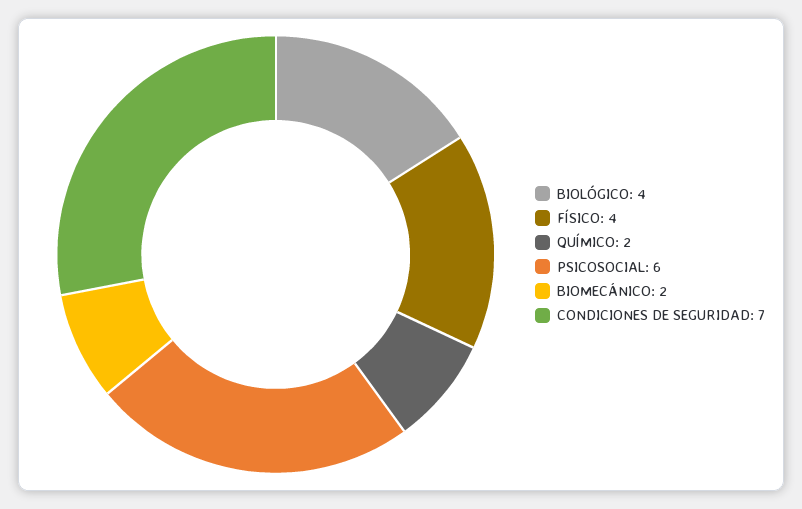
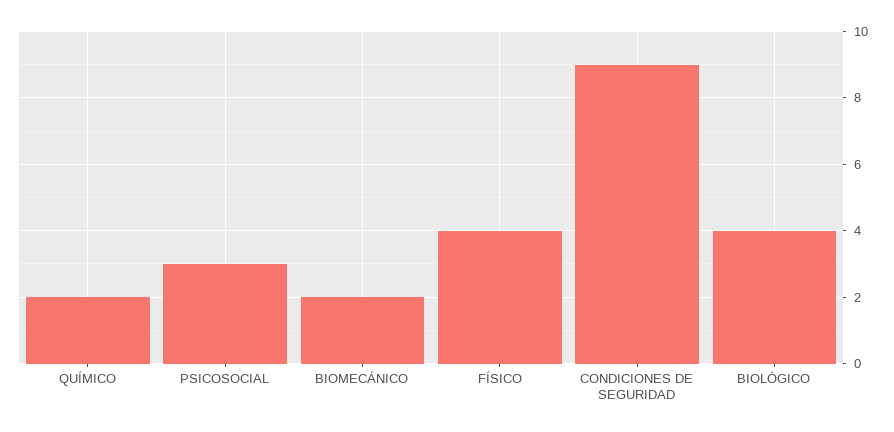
PSICOSOCIAL: 6 -> 3
CONDICIONES DE SEGURIDAD: 7 -> 9

